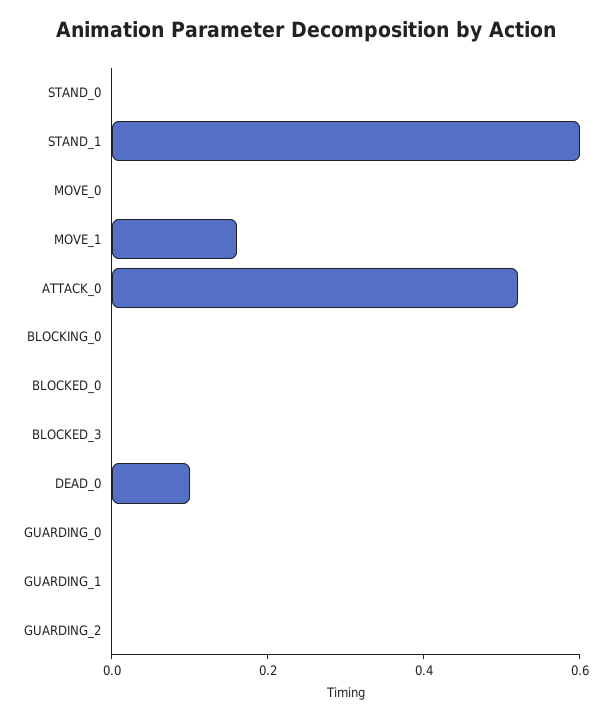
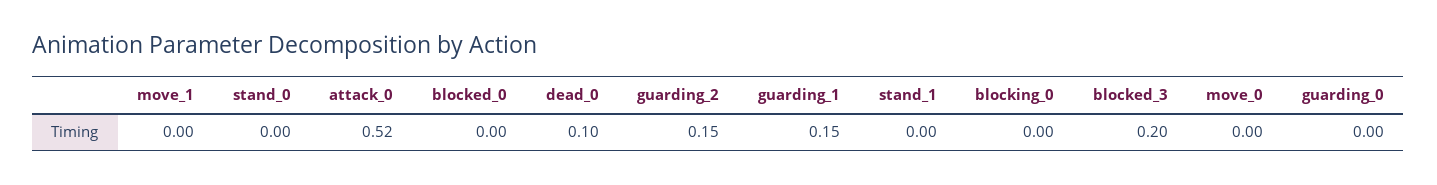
STAND_1: 0.6 -> 0
MOVE_1: 0.15 -> 0
BLOCKED_3: 0 -> 0.2
GUARDING_1: 0 -> 0.15
GUARDING_2: 0 -> 0.15

